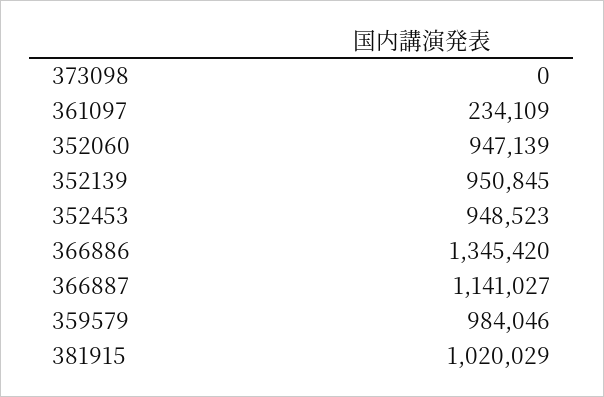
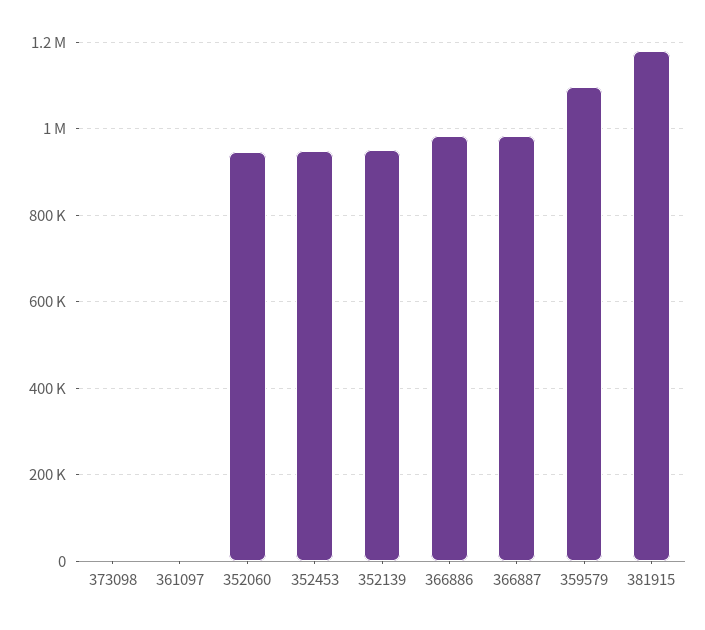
361097: 234109 -> 0
366886: 1345420 -> 980000
366887: 1141027 -> 980000
359579: 984046 -> 1100000
381915: 1020029 -> 1180000

